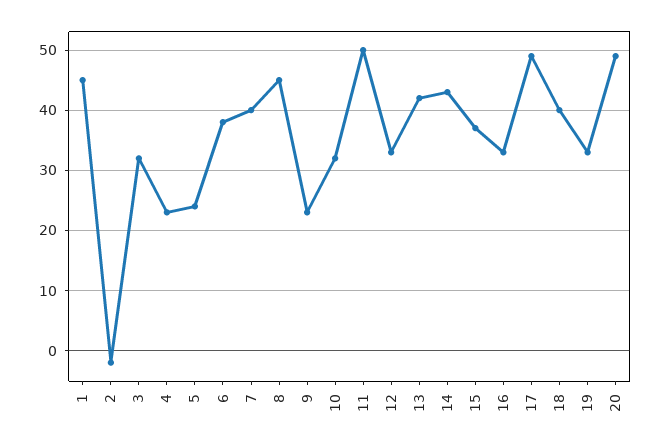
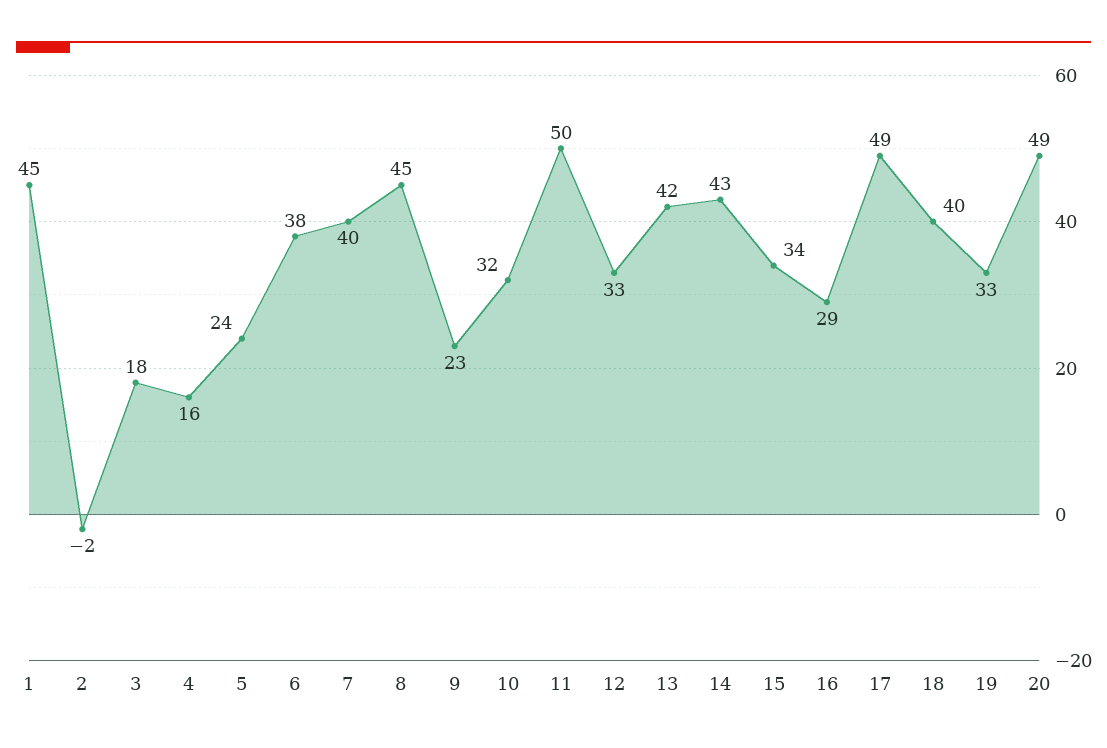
3: 32 -> 18
4: 23 -> 16
15: 37 -> 34
16: 33 -> 29

